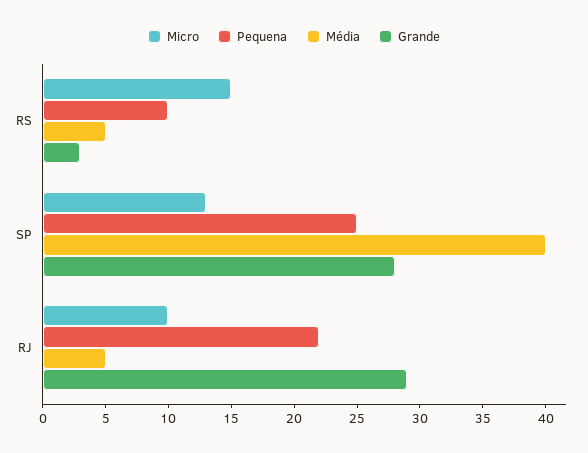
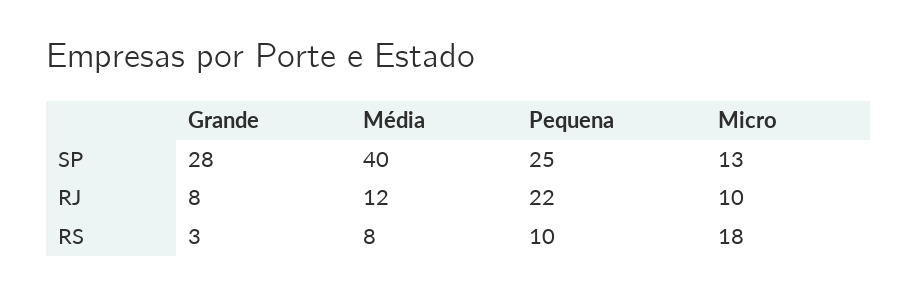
Micro, RS: 15 -> 18
Média, RS: 5 -> 8
Média, RJ: 5 -> 12
Grande, RJ: 29 -> 8

